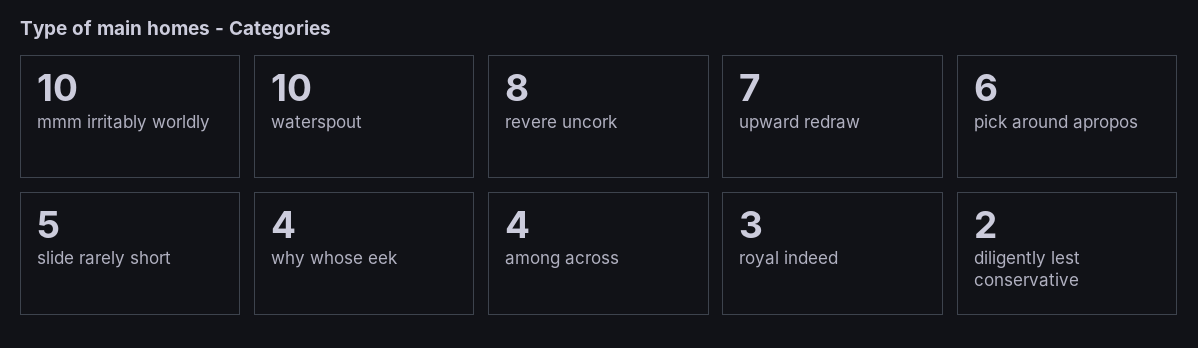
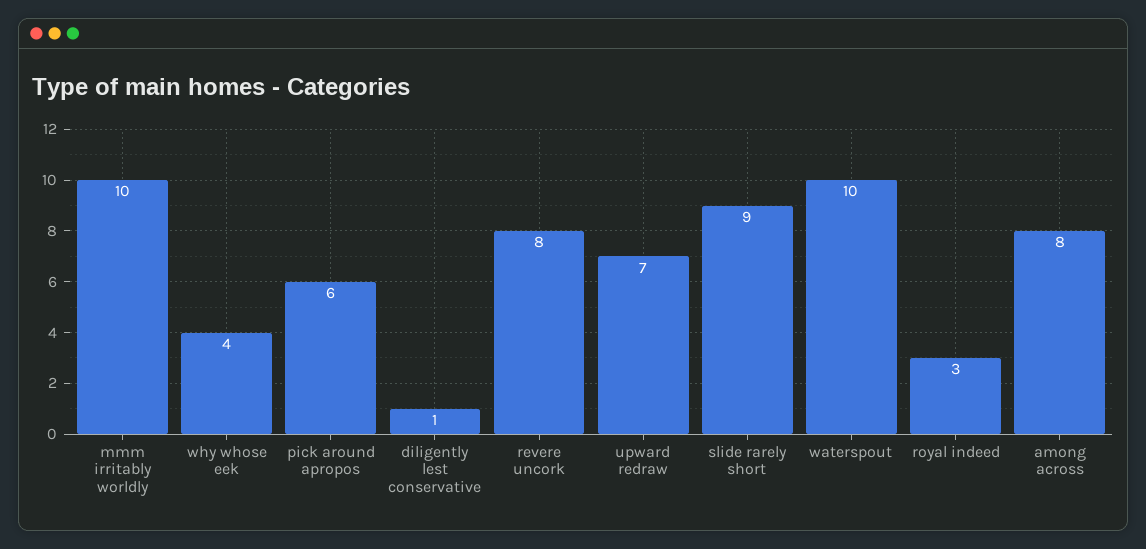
slide rarely short: 5 -> 9
among across: 4 -> 8
diligently lest conservative: 2 -> 1

